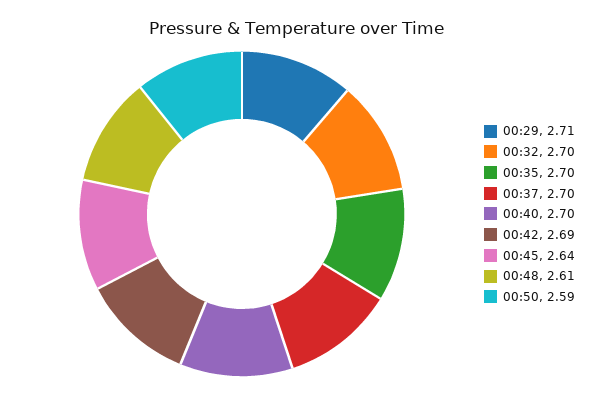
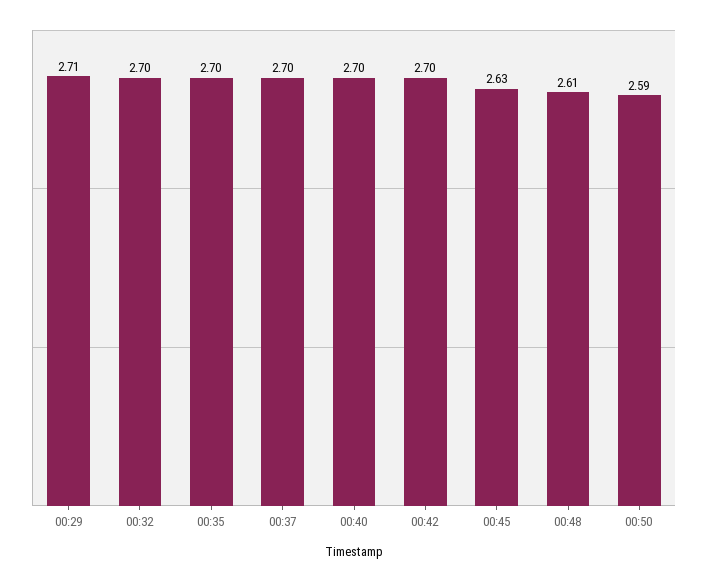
00:42: 2.69 -> 2.7
00:45: 2.64 -> 2.63

